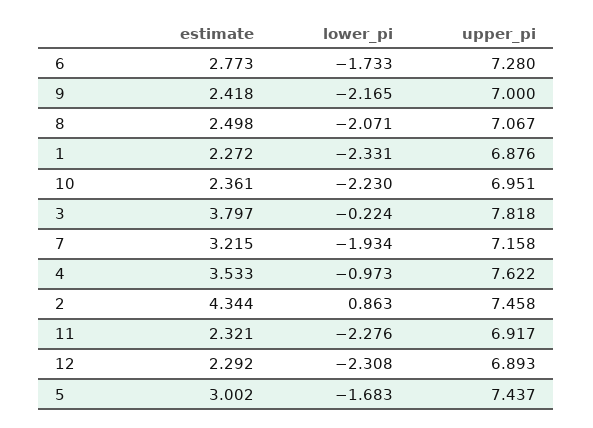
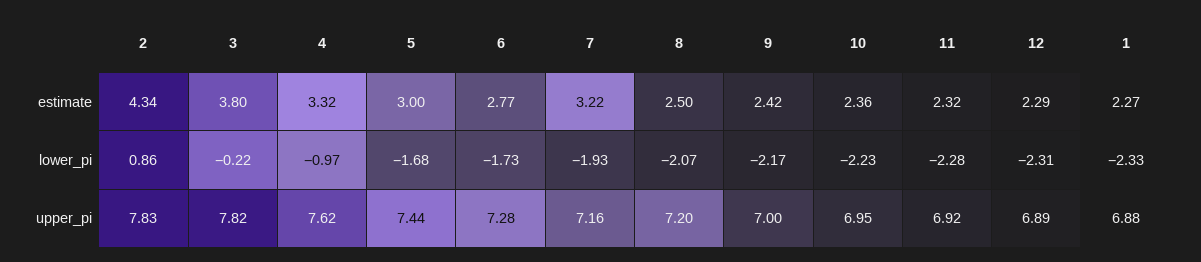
upper_pi, 8: 7.067 -> 7.2
estimate, 4: 3.533 -> 3.32
upper_pi, 2: 7.458 -> 7.83

